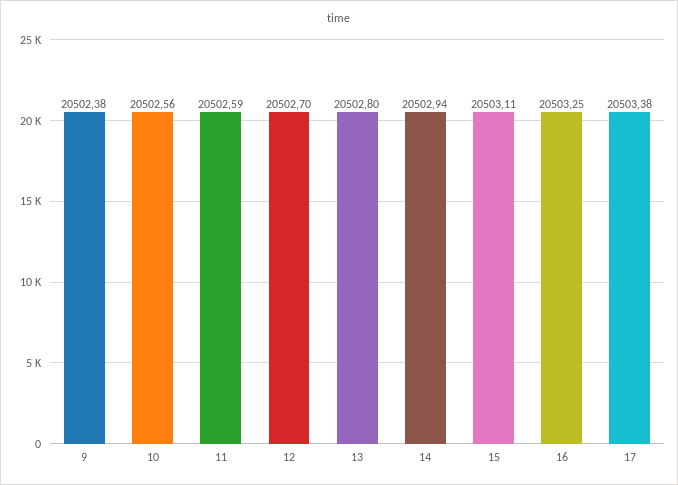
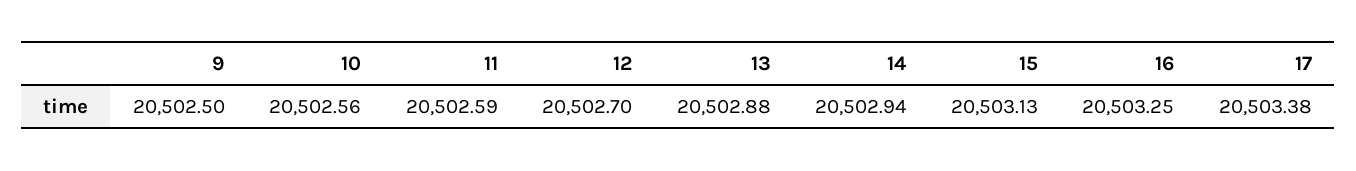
9: 20502.38 -> 20502.5
13: 20502.8 -> 20502.88
15: 20503.11 -> 20503.13

